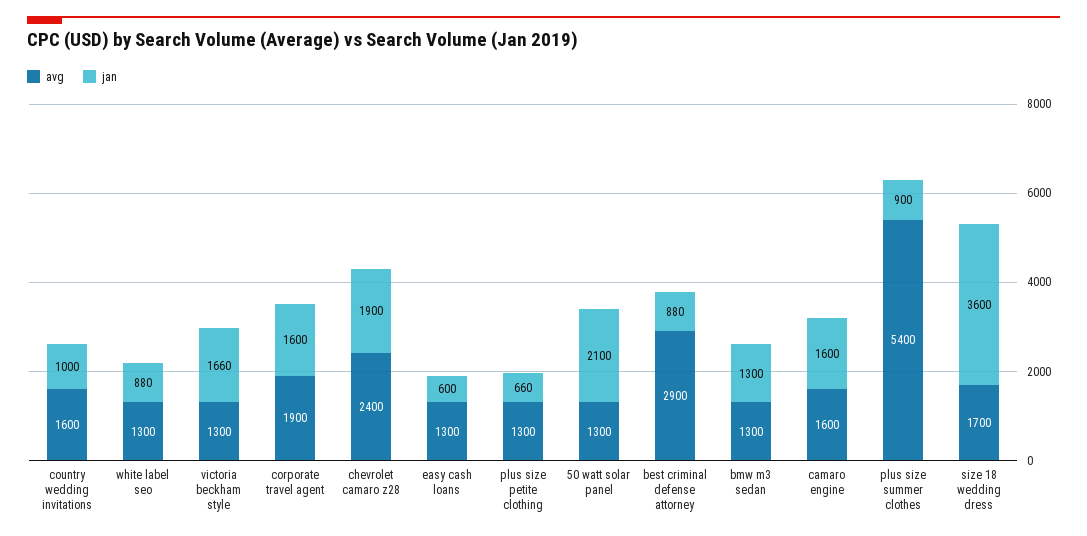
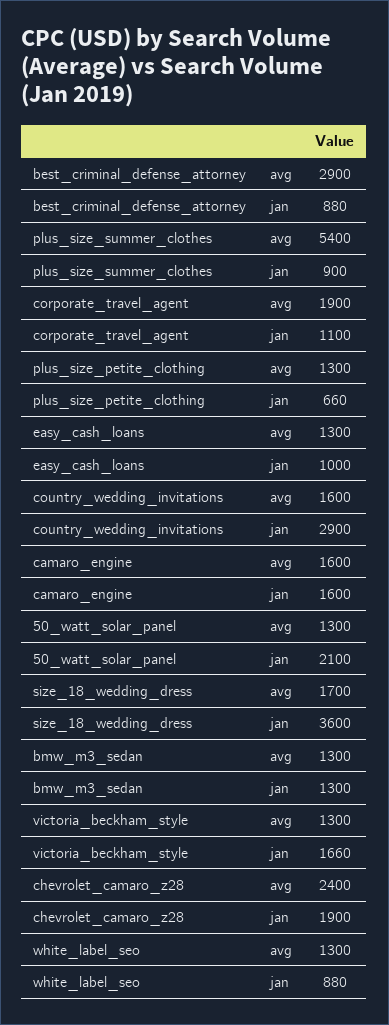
jan, country wedding invitations: 1000 -> 2900
jan, corporate travel agent: 1600 -> 1100
jan, easy cash loans: 600 -> 1000

